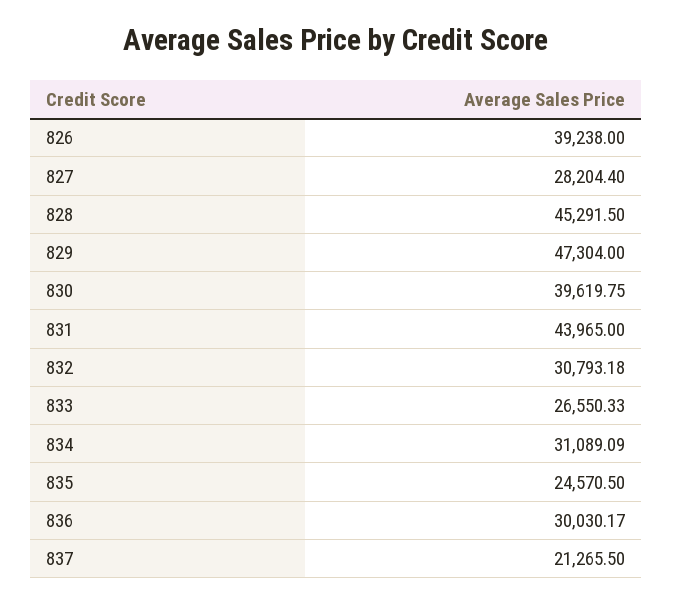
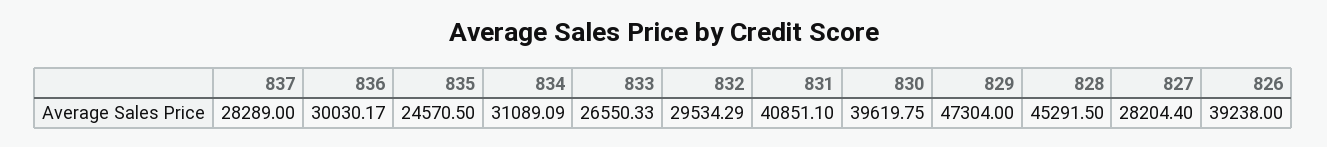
831: 43965 -> 40851.1
832: 30793.18 -> 29534.29
837: 21265.5 -> 28289

